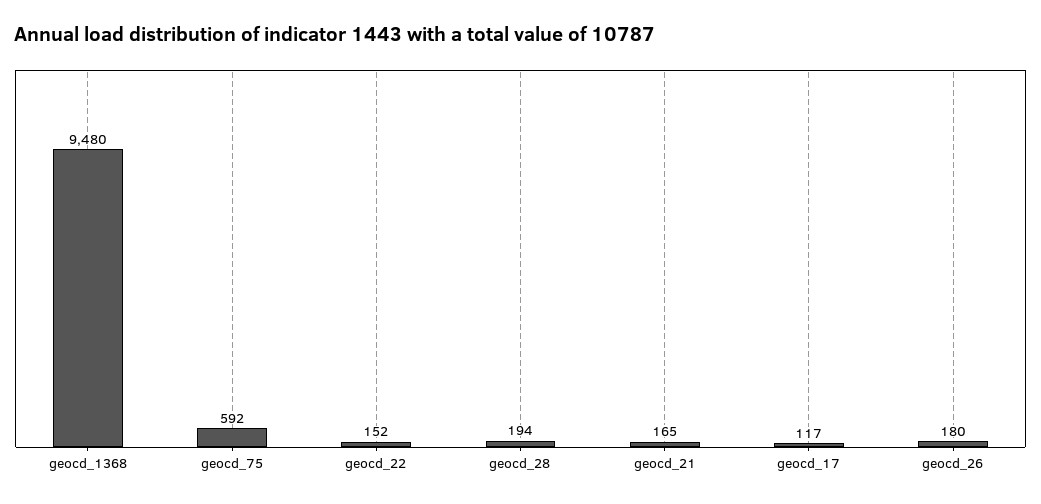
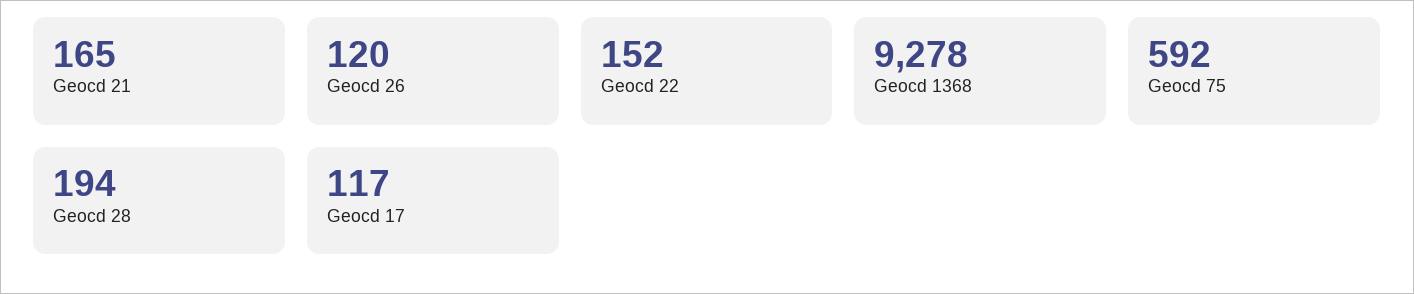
geocd_1368: 9480 -> 9278
geocd_26: 180 -> 120

